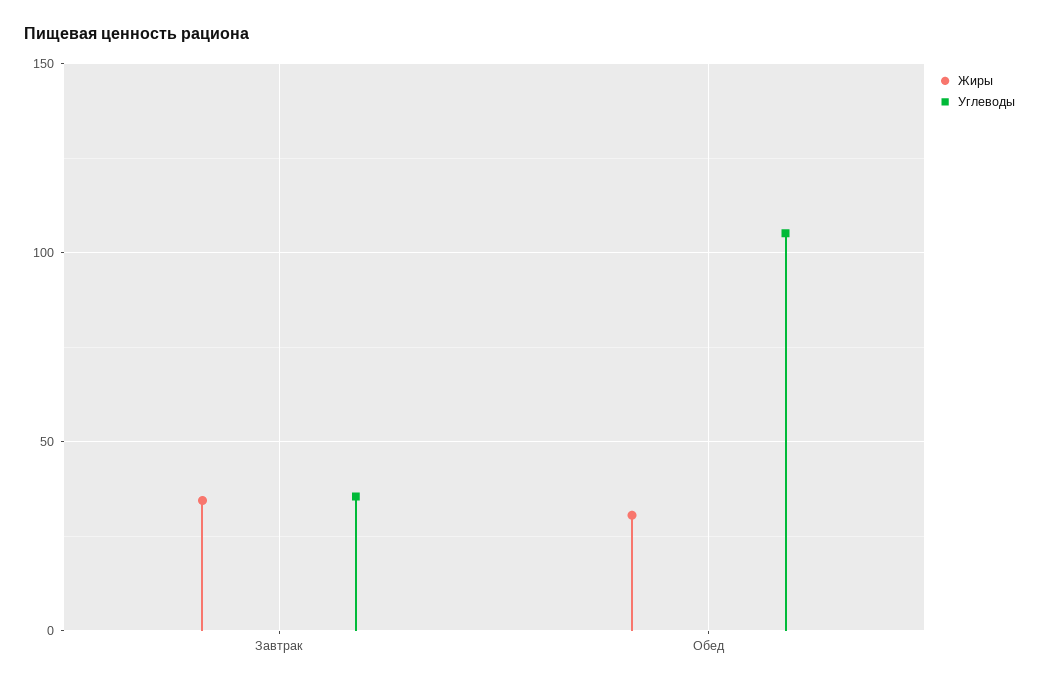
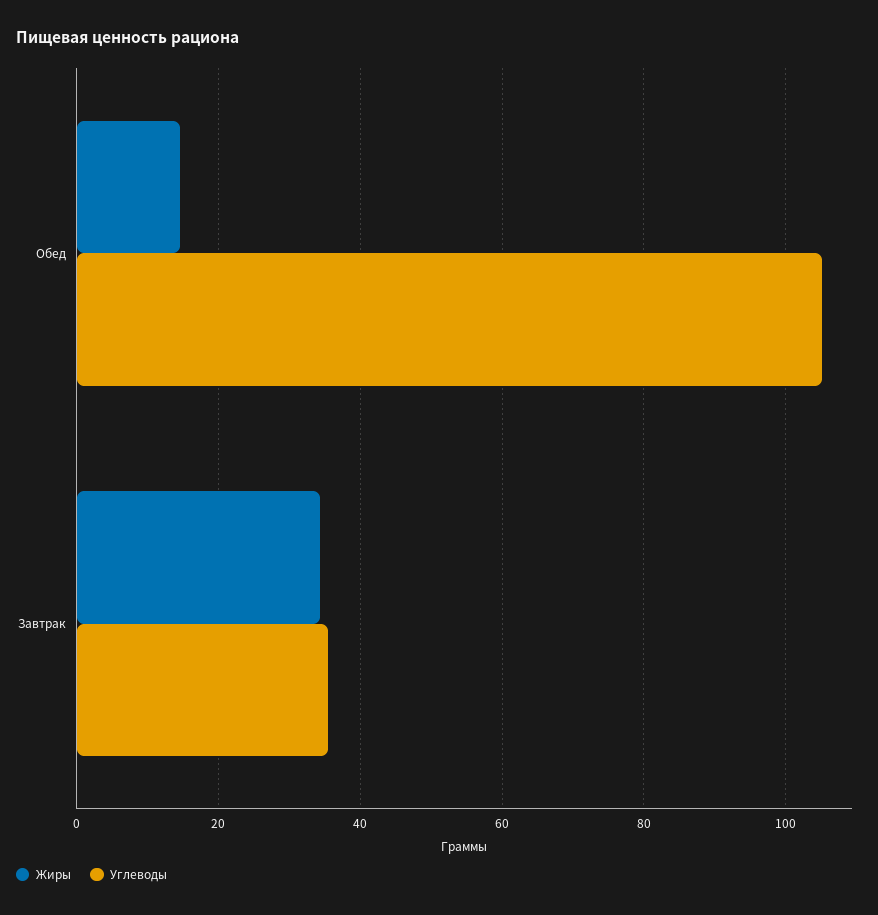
Жиры, Обед: 30 -> 14

